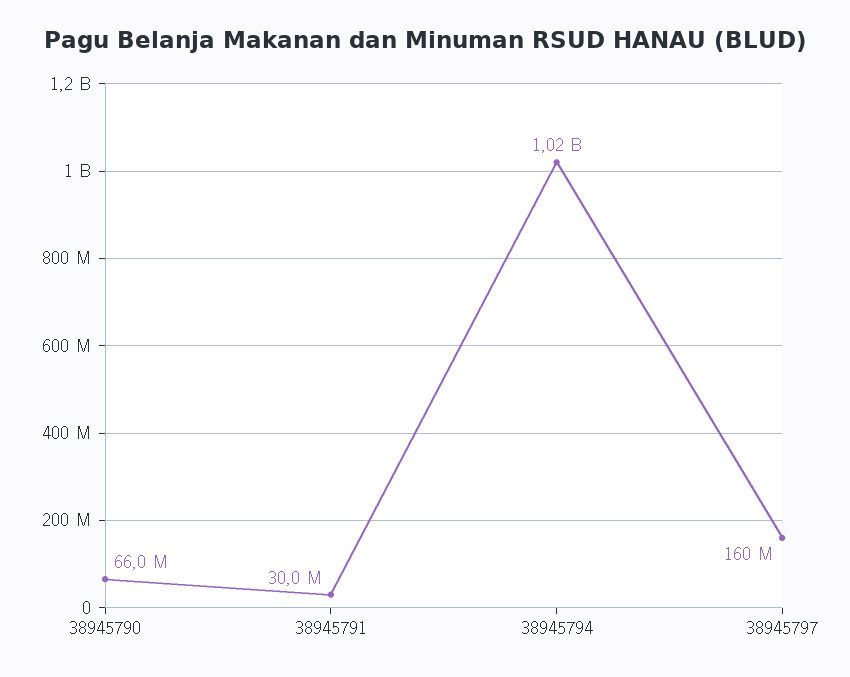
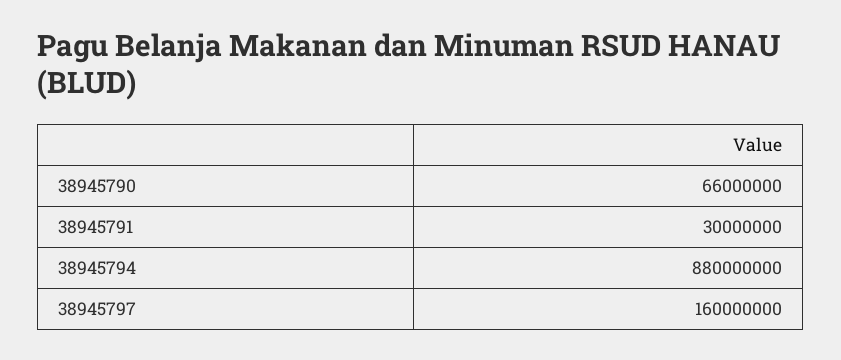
38945794: 1020000000 -> 880000000

